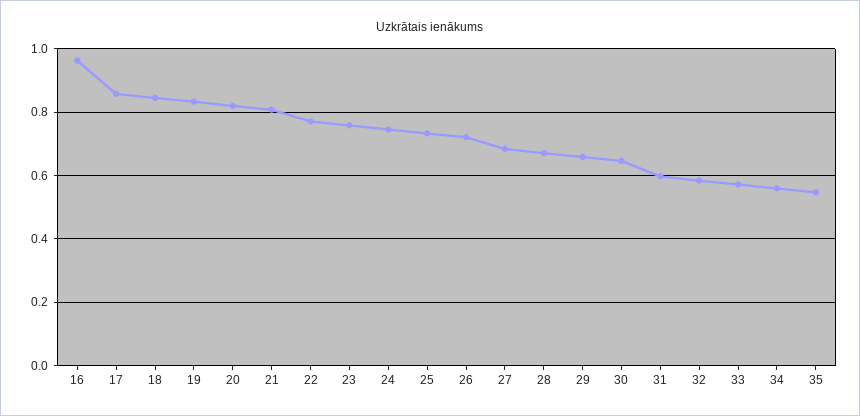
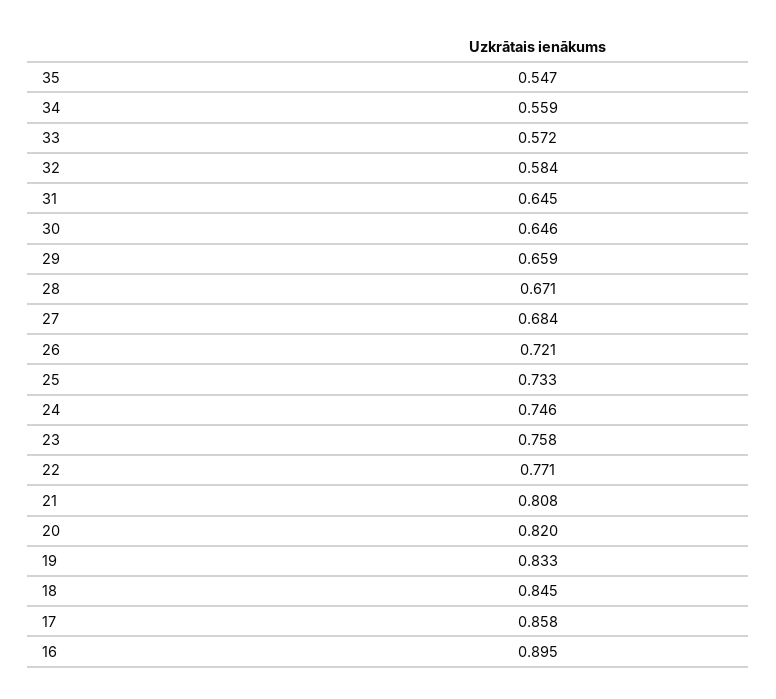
16: 0.96 -> 0.895
31: 0.6 -> 0.645

